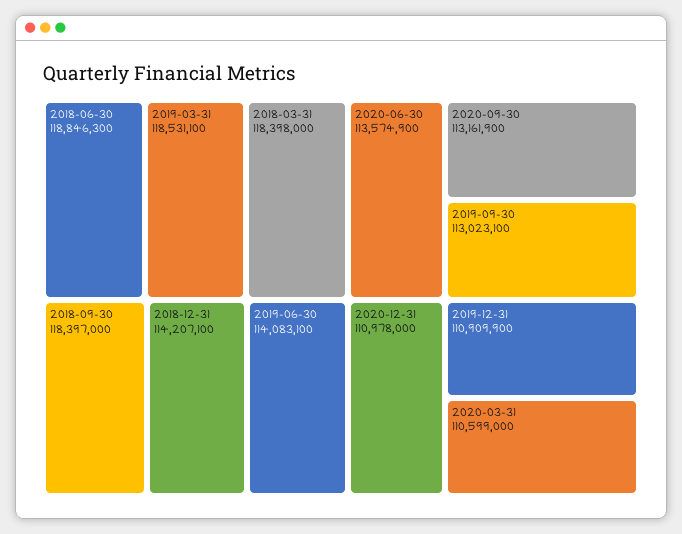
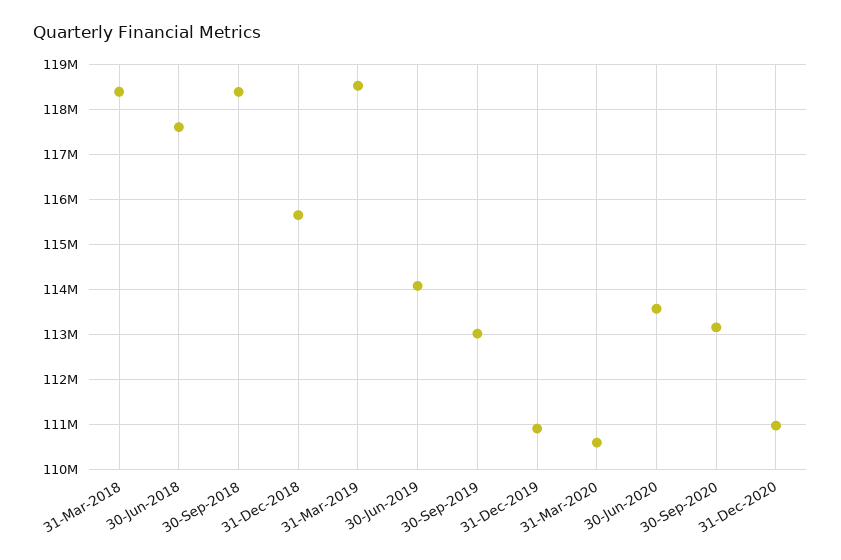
2018-06-30: 118846300 -> 117600000
2018-12-31: 114207100 -> 115600000

